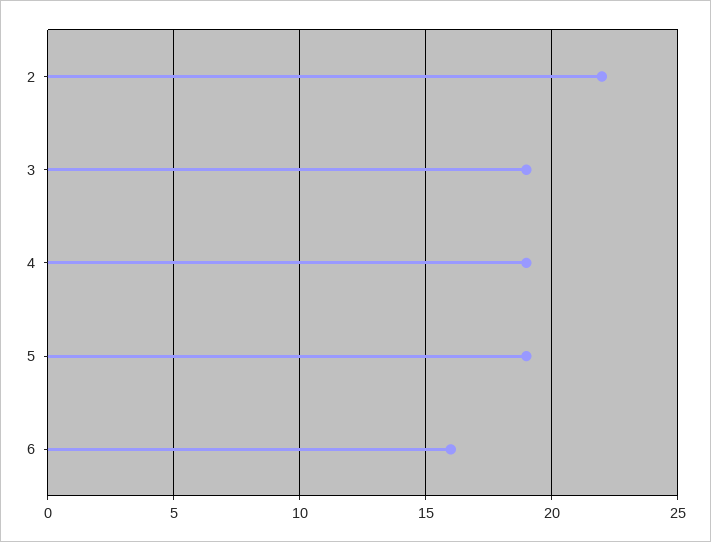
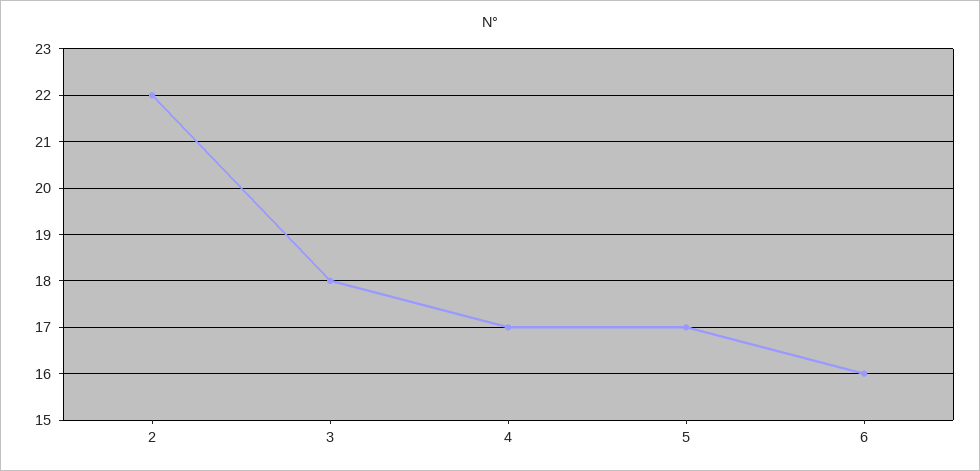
3: 19 -> 18
4: 19 -> 17
5: 19 -> 17

